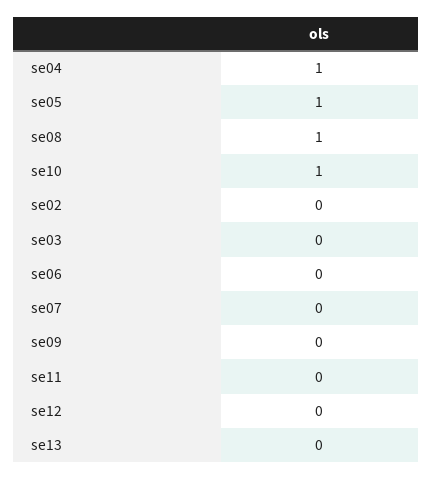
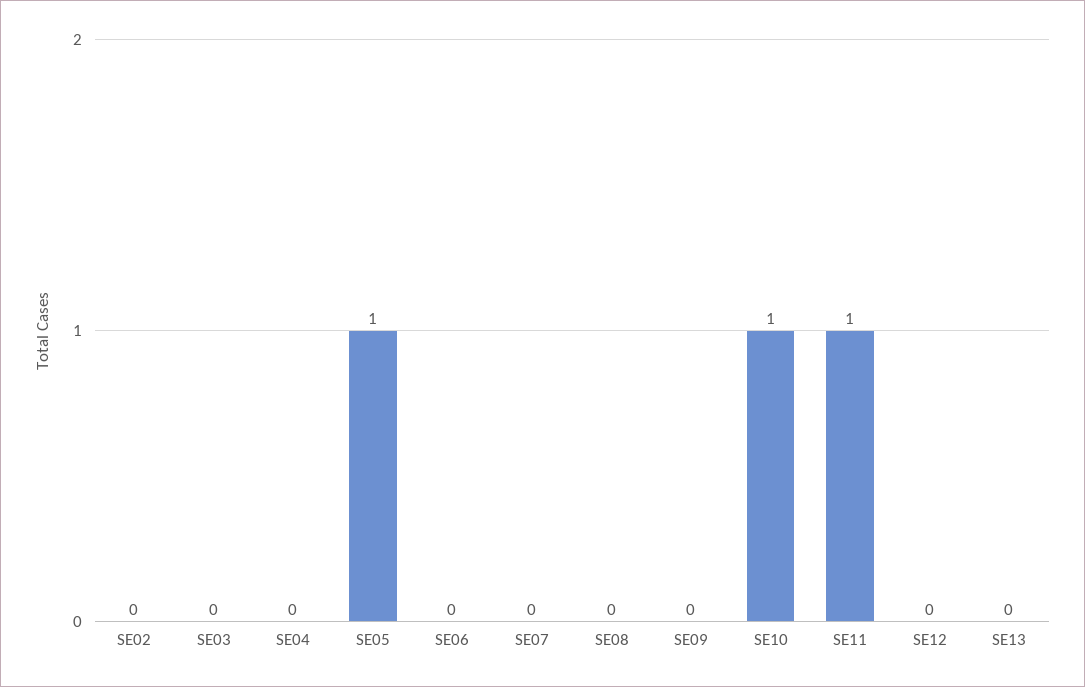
se04: 1 -> 0
se08: 1 -> 0
se11: 0 -> 1

